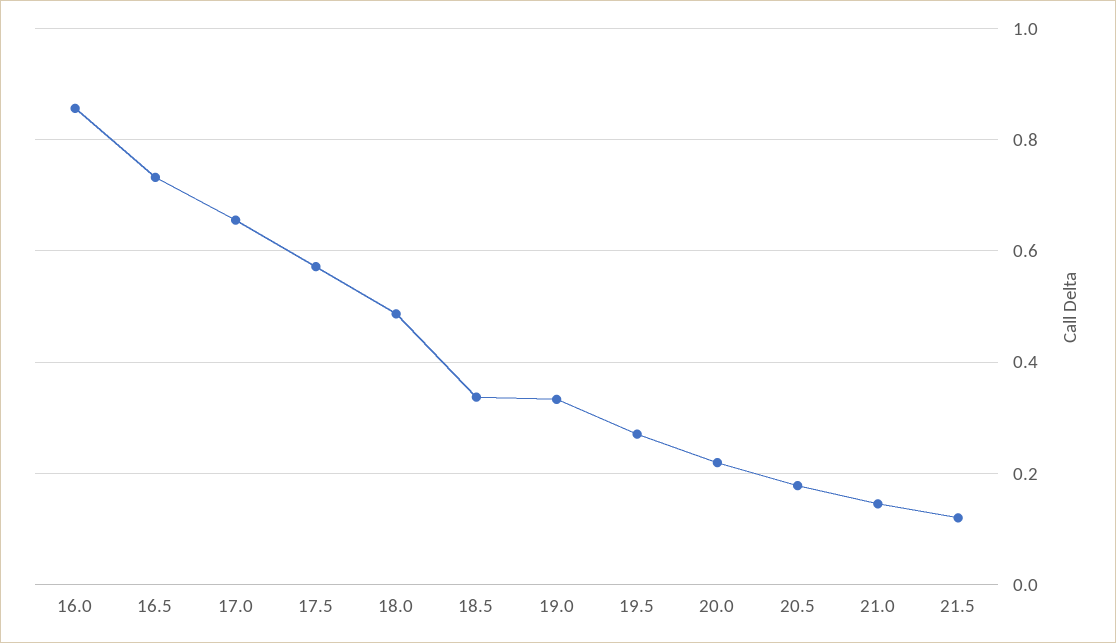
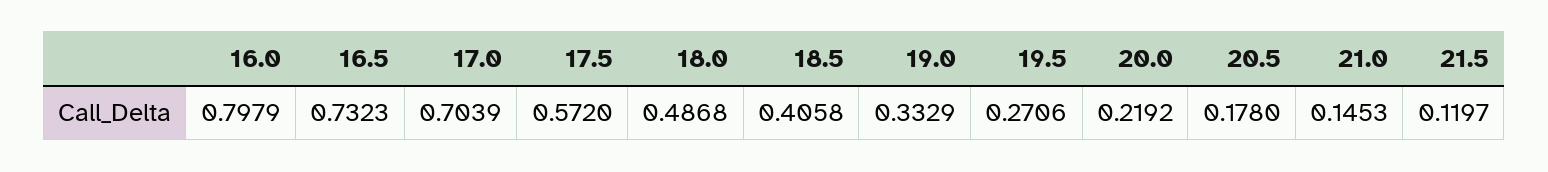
16.0: 0.86 -> 0.7979
17.0: 0.66 -> 0.7039
18.5: 0.34 -> 0.4058

